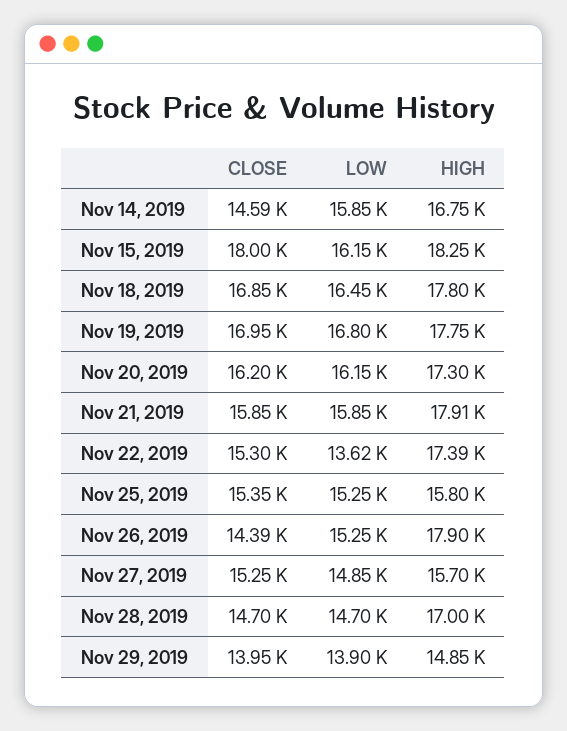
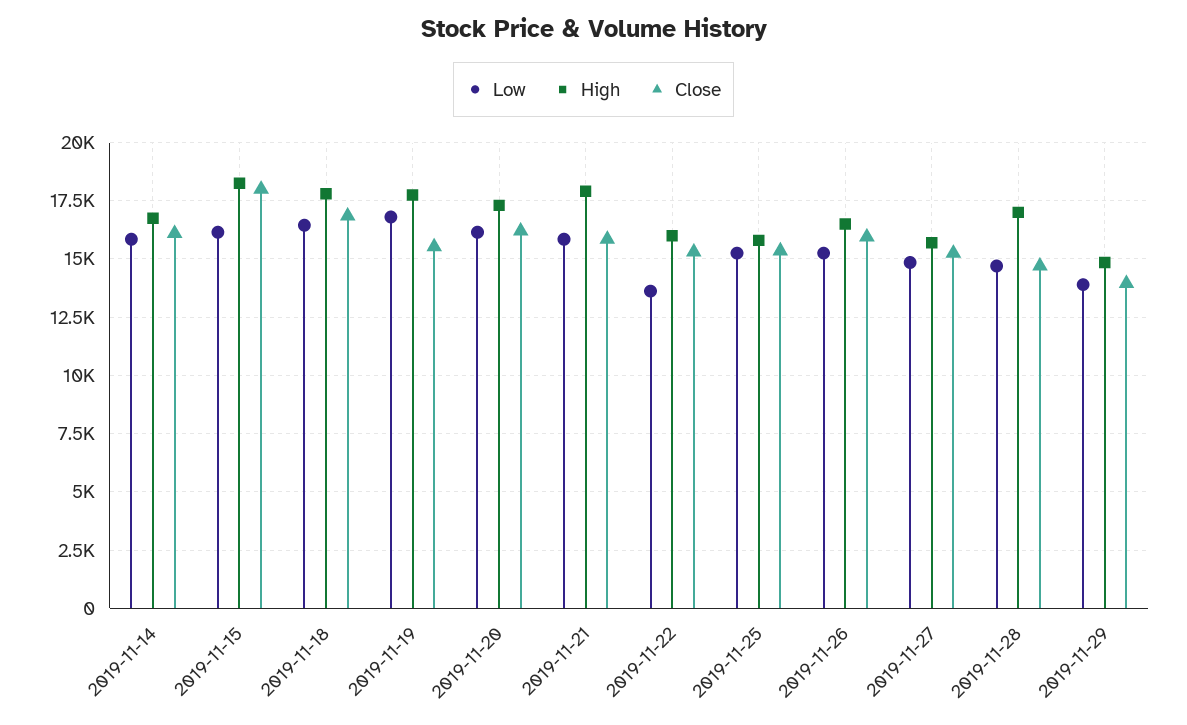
CLOSE, Nov 14, 2019: 14590 -> 16000
CLOSE, Nov 19, 2019: 16950 -> 15500
HIGH, Nov 22, 2019: 17390 -> 16000
CLOSE, Nov 26, 2019: 14390 -> 16000
HIGH, Nov 26, 2019: 17900 -> 16500

